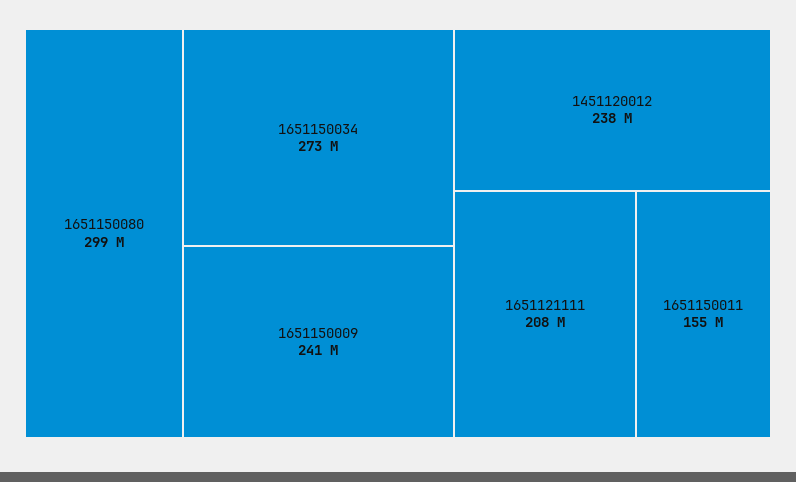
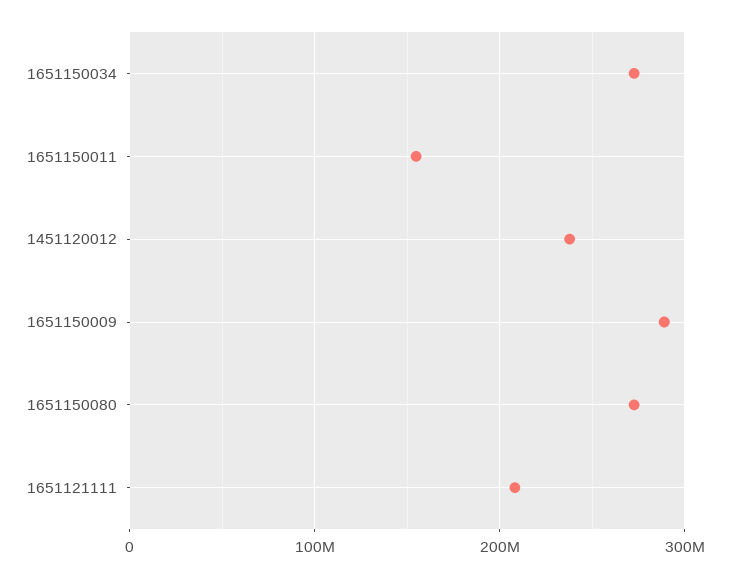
1651150080: 299000000 -> 270000000
1651150009: 241000000 -> 290000000

